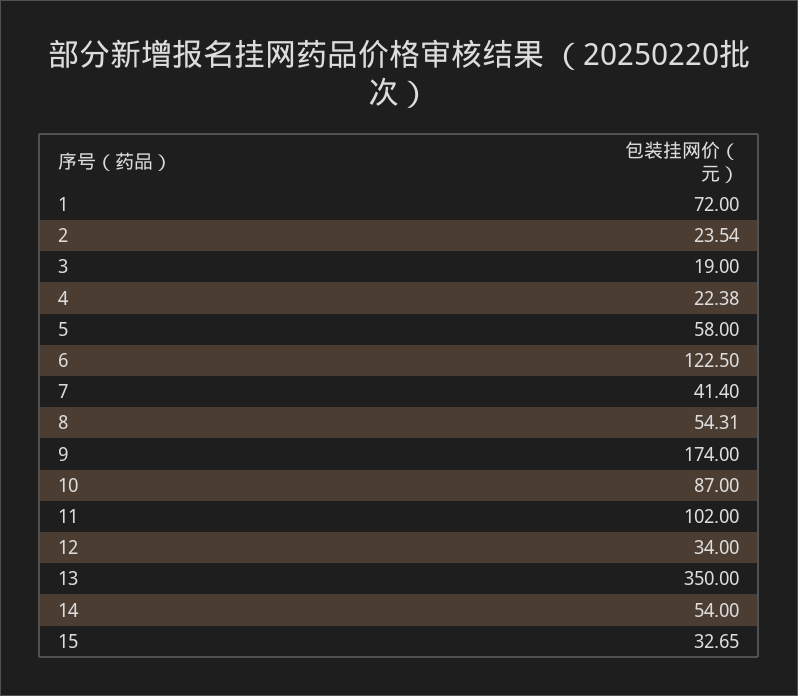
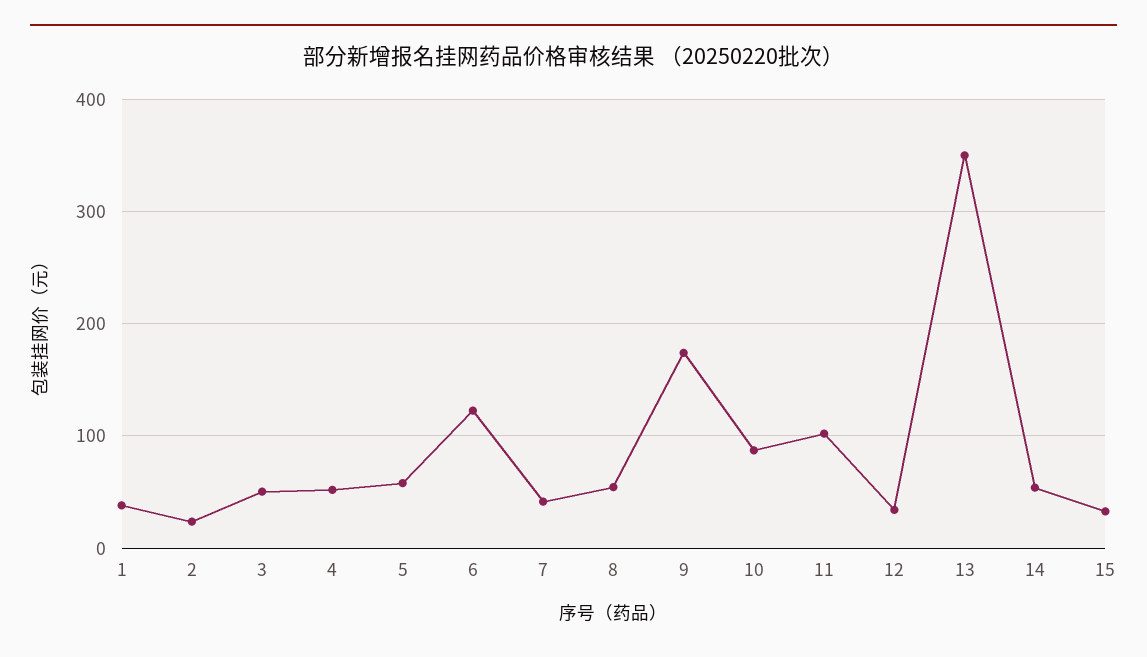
1: 72 -> 40
3: 19 -> 50
4: 22.38 -> 50

